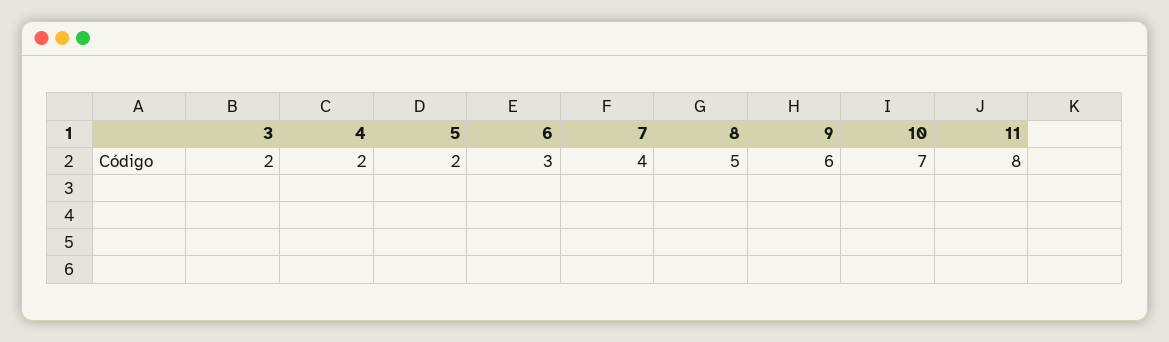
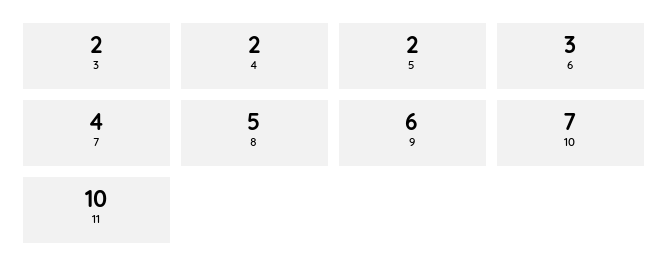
11: 8 -> 10

